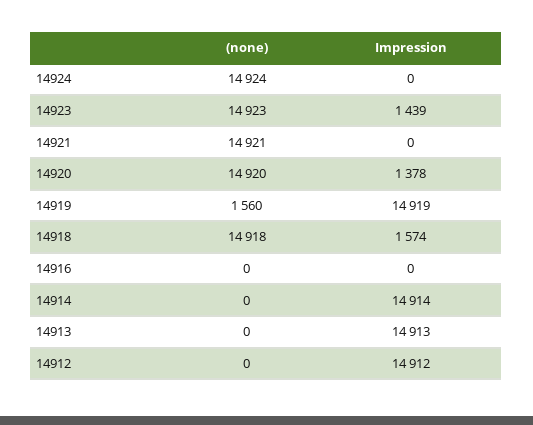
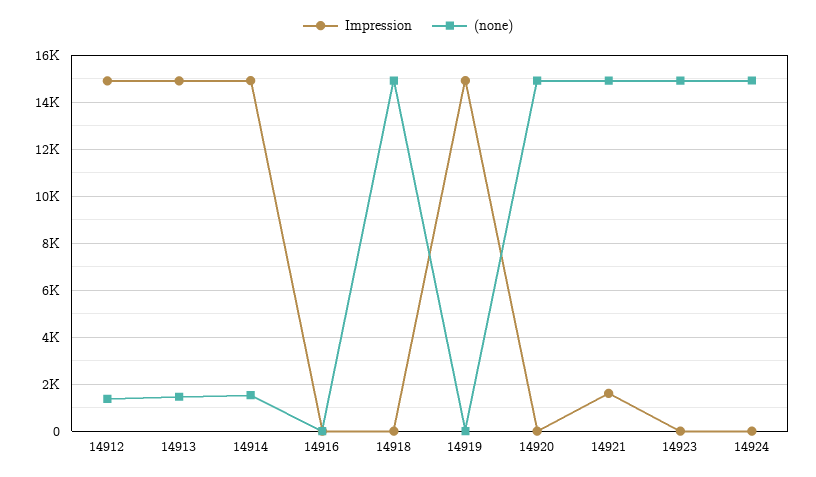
Impression, 14923: 1439 -> 0
Impression, 14921: 0 -> 1500
Impression, 14920: 1378 -> 0
(none), 14919: 1560 -> 0
Impression, 14918: 1574 -> 0
(none), 14914: 0 -> 1500
(none), 14913: 0 -> 1500
(none), 14912: 0 -> 1500

